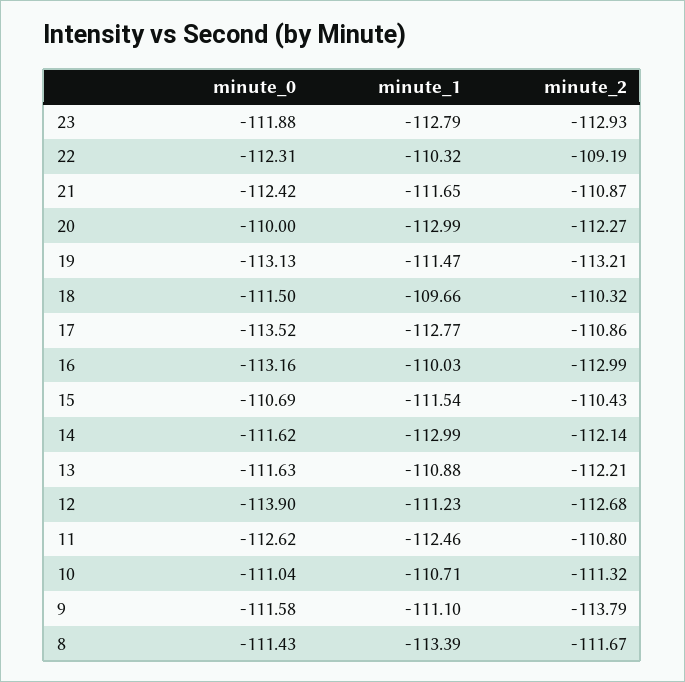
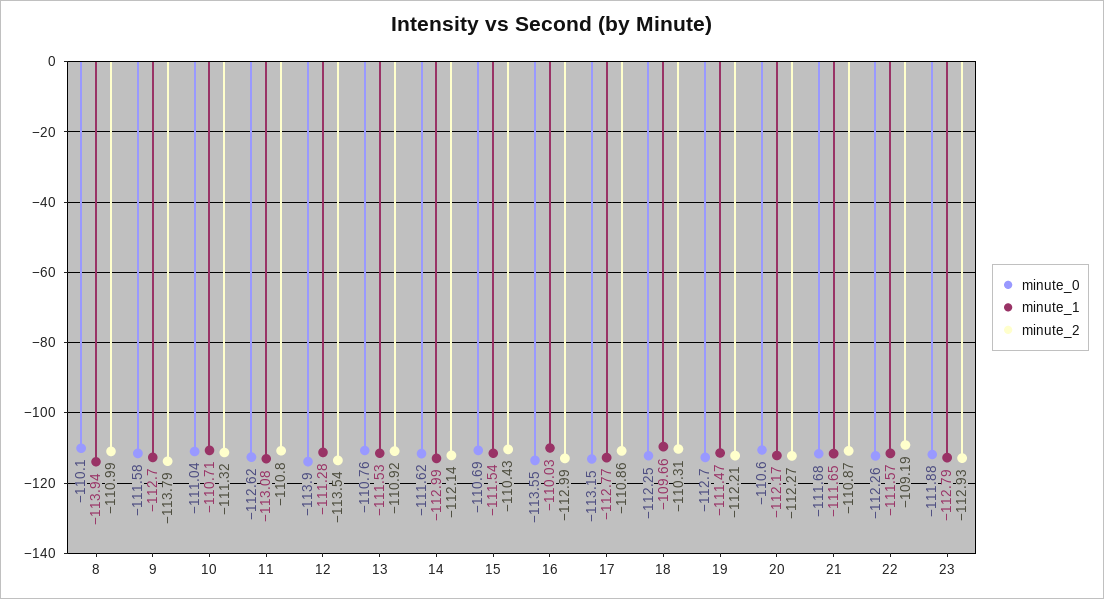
minute_0, 22: -112.31 -> -112.26
minute_1, 22: -110.32 -> -111.57
minute_0, 21: -112.42 -> -111.68
minute_0, 20: -110 -> -110.6
minute_1, 20: -112.99 -> -112.17
minute_0, 19: -113.13 -> -112.7
minute_2, 19: -113.21 -> -112.21
minute_0, 18: -111.5 -> -112.25
minute_2, 18: -110.32 -> -110.31
minute_0, 17: -113.52 -> -113.15
minute_0, 16: -113.16 -> -113.55
minute_0, 13: -111.63 -> -110.76
minute_1, 13: -110.88 -> -111.53
minute_2, 13: -112.21 -> -110.92
minute_1, 12: -111.23 -> -111.28
minute_2, 12: -112.68 -> -113.54
minute_1, 11: -112.46 -> -113.08
minute_1, 9: -111.1 -> -112.7
minute_0, 8: -111.43 -> -110.1
minute_1, 8: -113.39 -> -113.94
minute_2, 8: -111.67 -> -110.99

